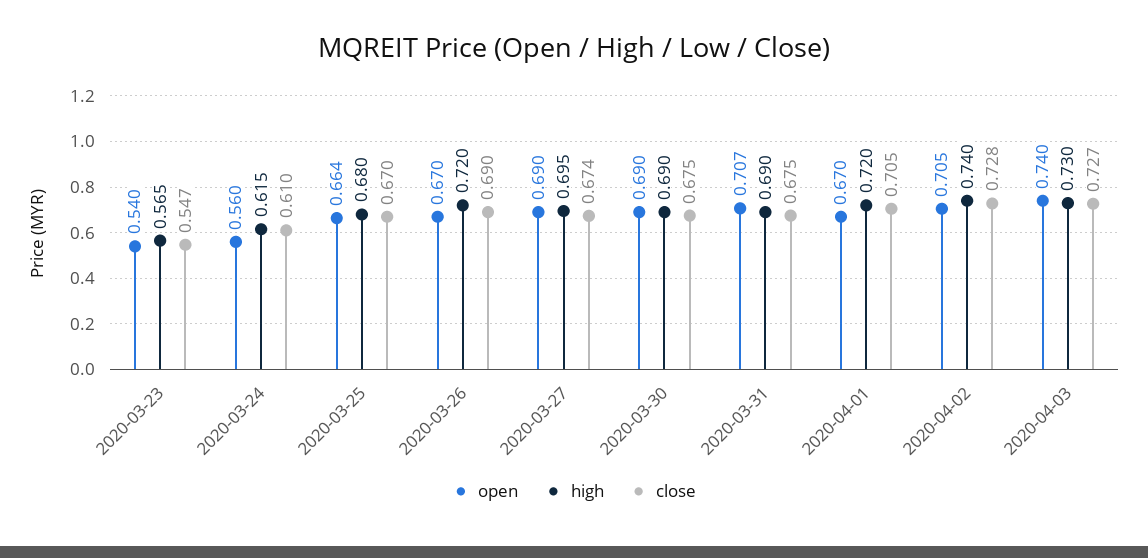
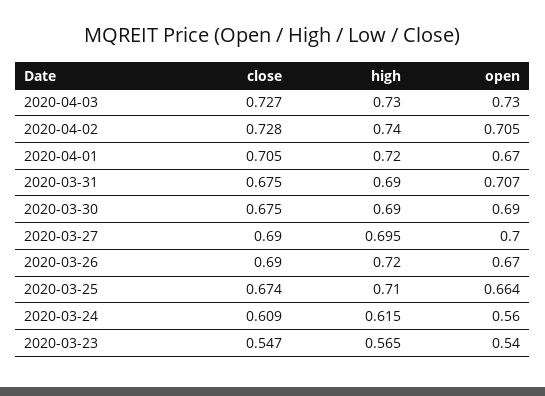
close, 2020-03-24: 0.61 -> 0.609
high, 2020-03-25: 0.68 -> 0.71
close, 2020-03-25: 0.67 -> 0.674
open, 2020-03-27: 0.69 -> 0.7
close, 2020-03-27: 0.674 -> 0.69
open, 2020-04-03: 0.74 -> 0.73

